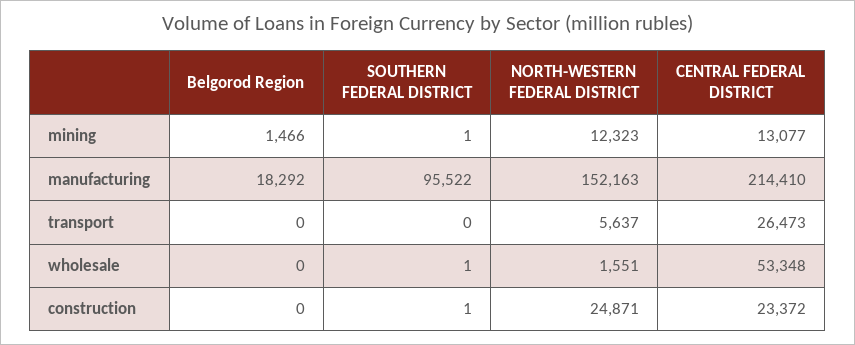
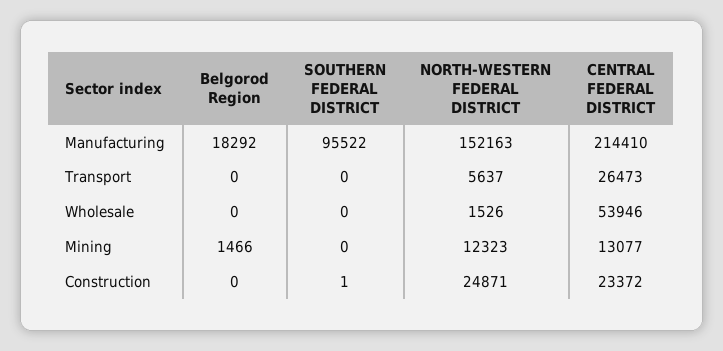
SOUTHERN FEDERAL DISTRICT, mining: 1 -> 0
SOUTHERN FEDERAL DISTRICT, wholesale: 1 -> 0
NORTH-WESTERN FEDERAL DISTRICT, wholesale: 1551 -> 1526
CENTRAL FEDERAL DISTRICT, wholesale: 53348 -> 53946

